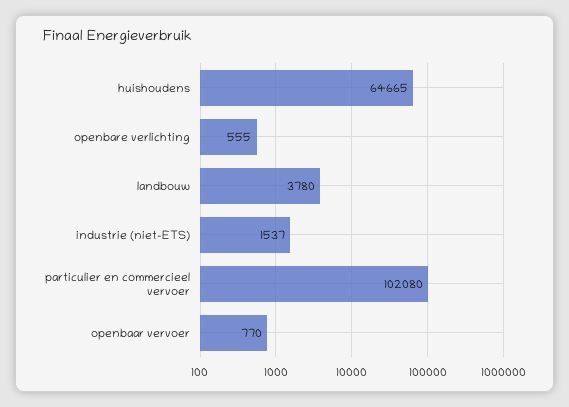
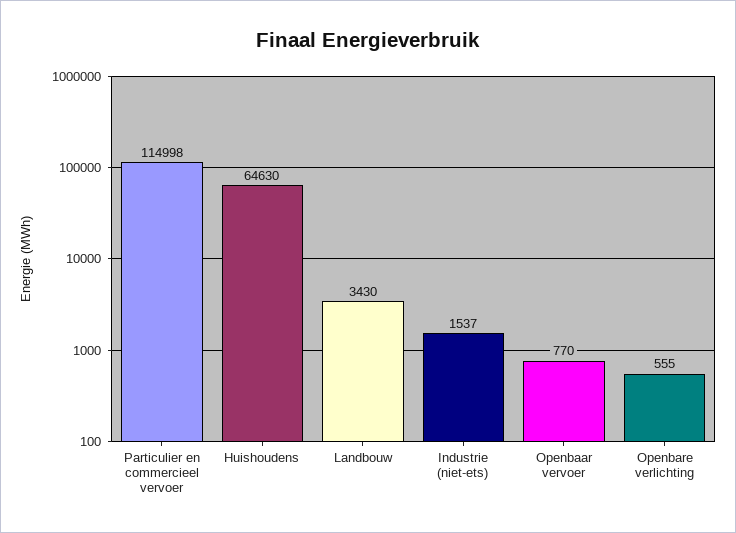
huishoudens: 64665 -> 64630
landbouw: 3780 -> 3430
particulier en commercieel vervoer: 102080 -> 114998

